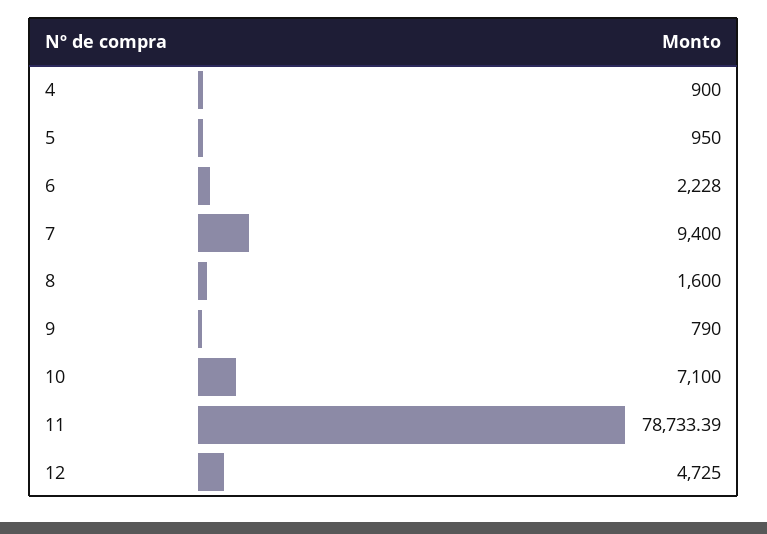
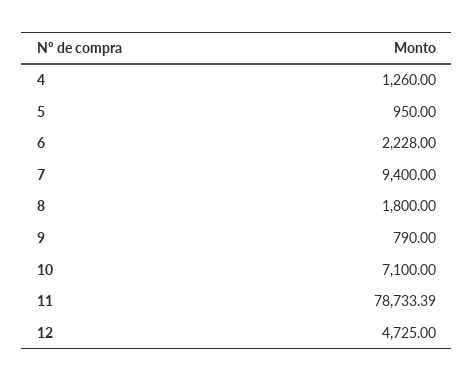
4: 900 -> 1260
8: 1600 -> 1800

